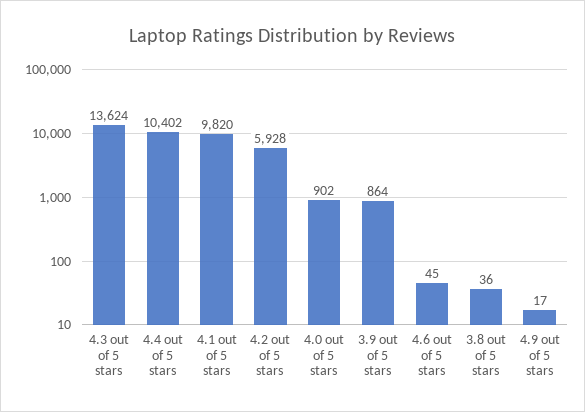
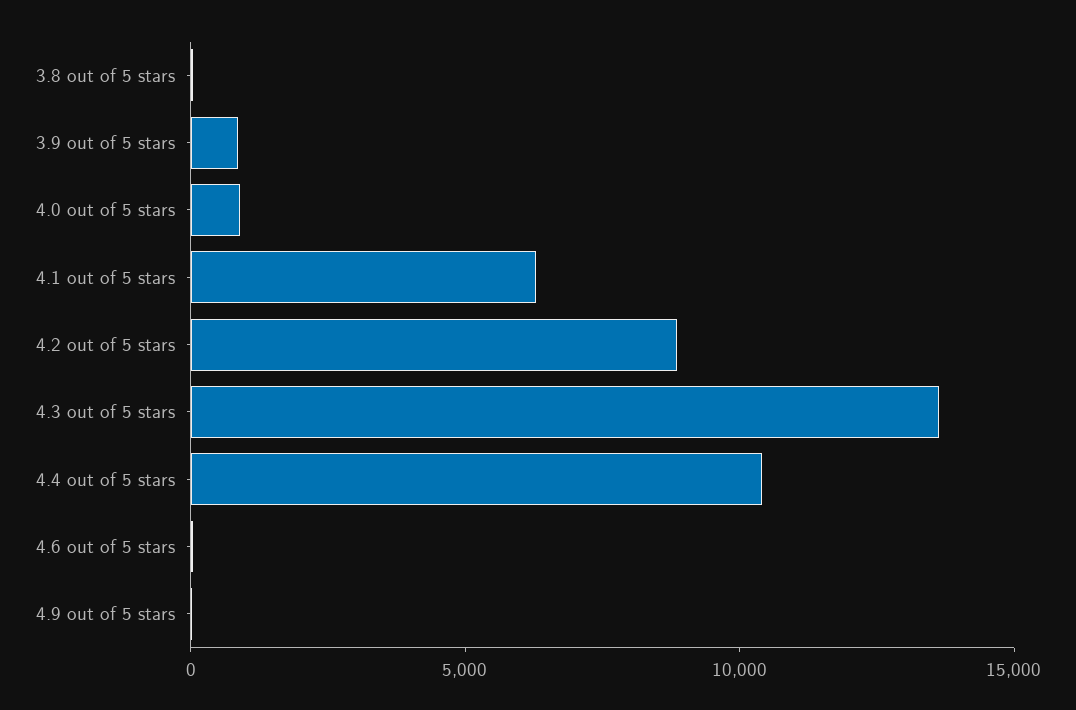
4.1 out of 5 stars: 9820 -> 6000
4.2 out of 5 stars: 5928 -> 9000

